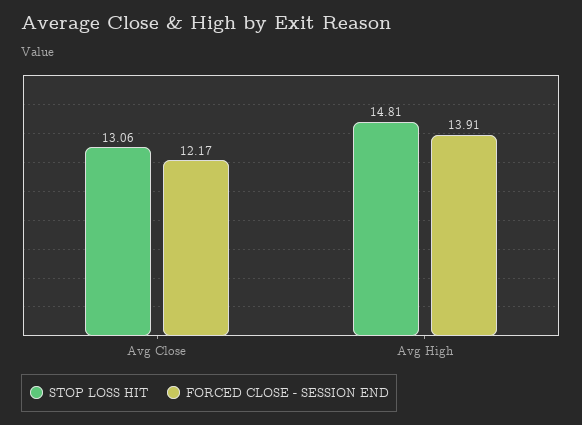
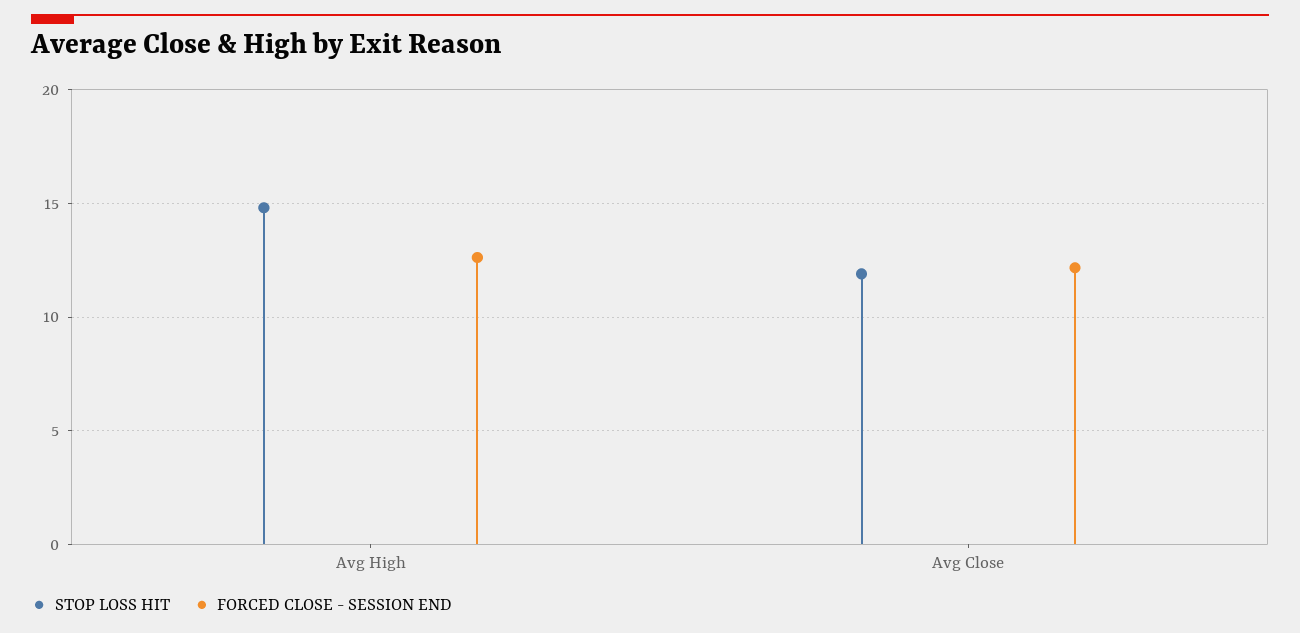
STOP LOSS HIT, Avg Close: 13.06 -> 12
FORCED CLOSE - SESSION END, Avg High: 13.91 -> 12.5

